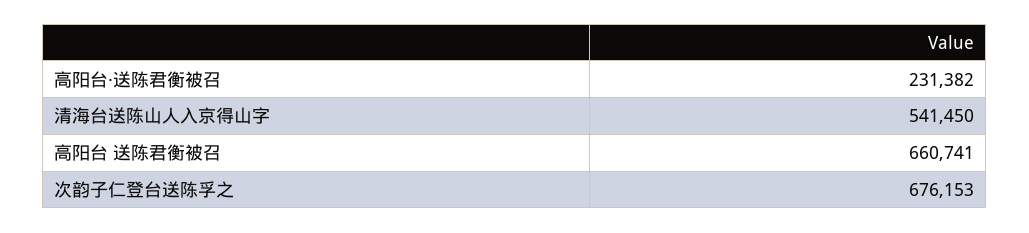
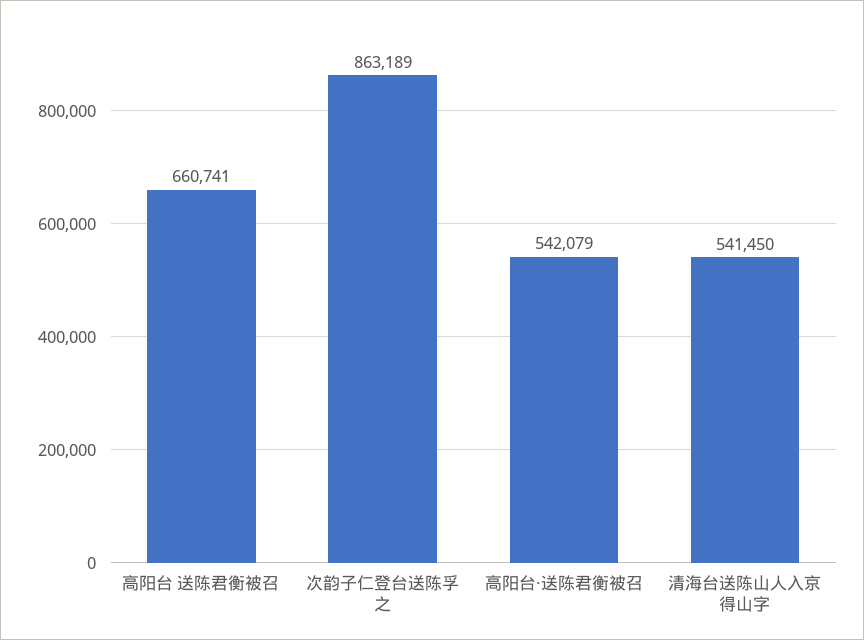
高阳台·送陈君衡被召: 231382 -> 542079
次韵子仁登台送陈孚之: 676153 -> 863189

